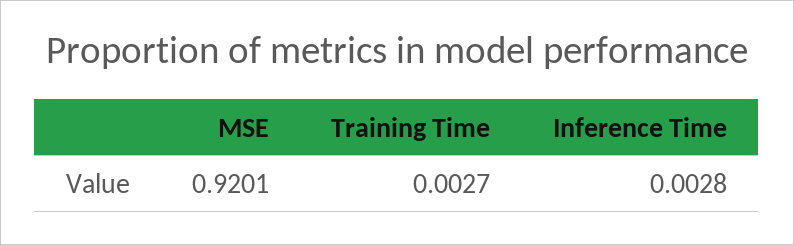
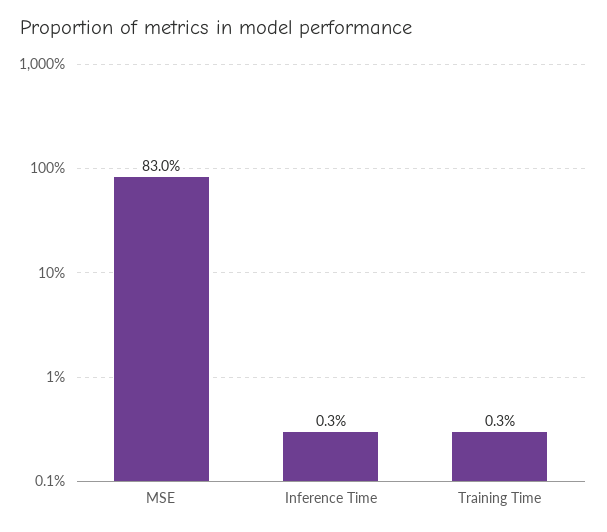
MSE: 0.9201 -> 0.83

